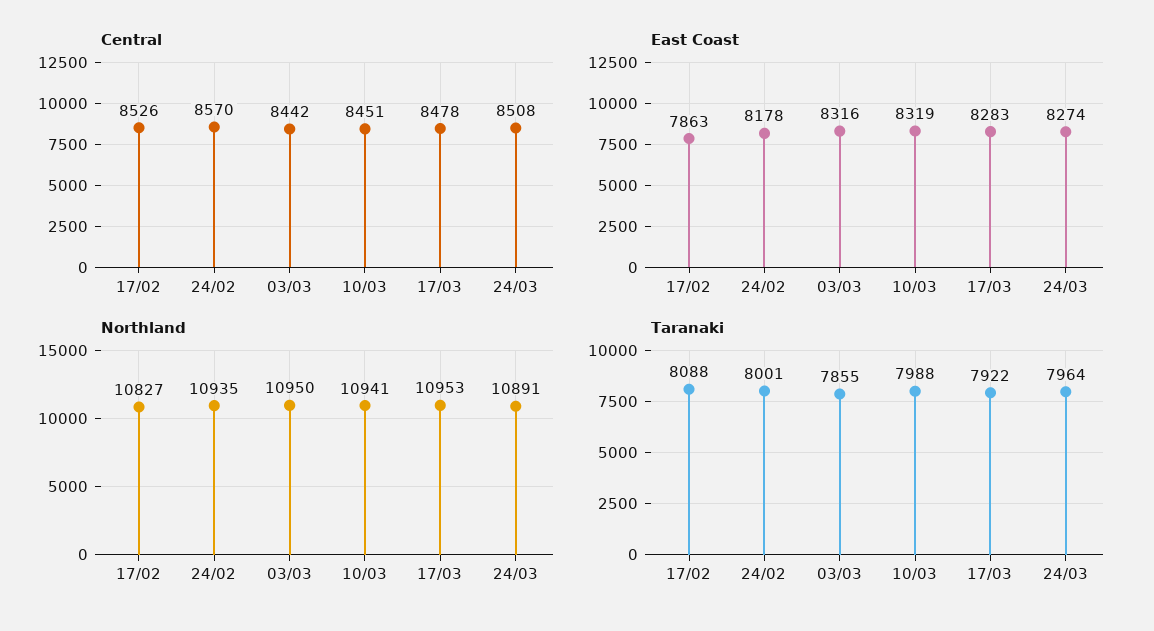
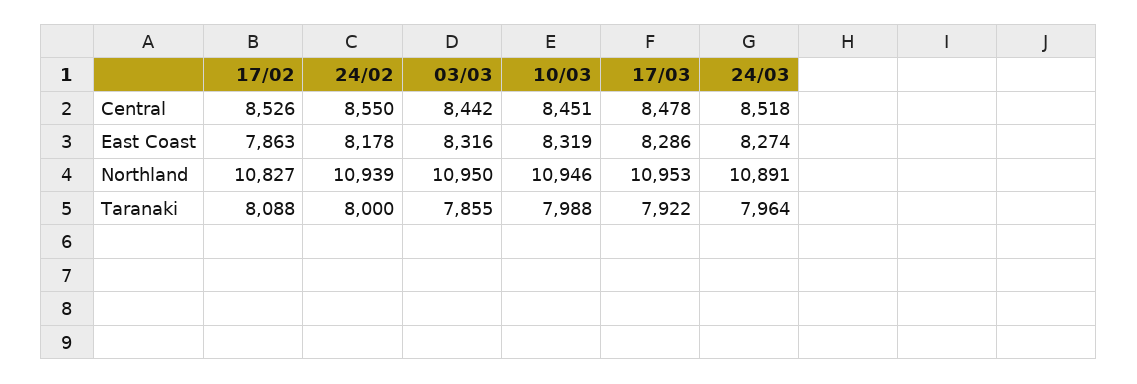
Central, 24/02: 8570 -> 8550
Central, 24/03: 8508 -> 8518
East Coast, 17/03: 8283 -> 8286
Northland, 24/02: 10935 -> 10939
Northland, 10/03: 10941 -> 10946
Taranaki, 24/02: 8001 -> 8000

